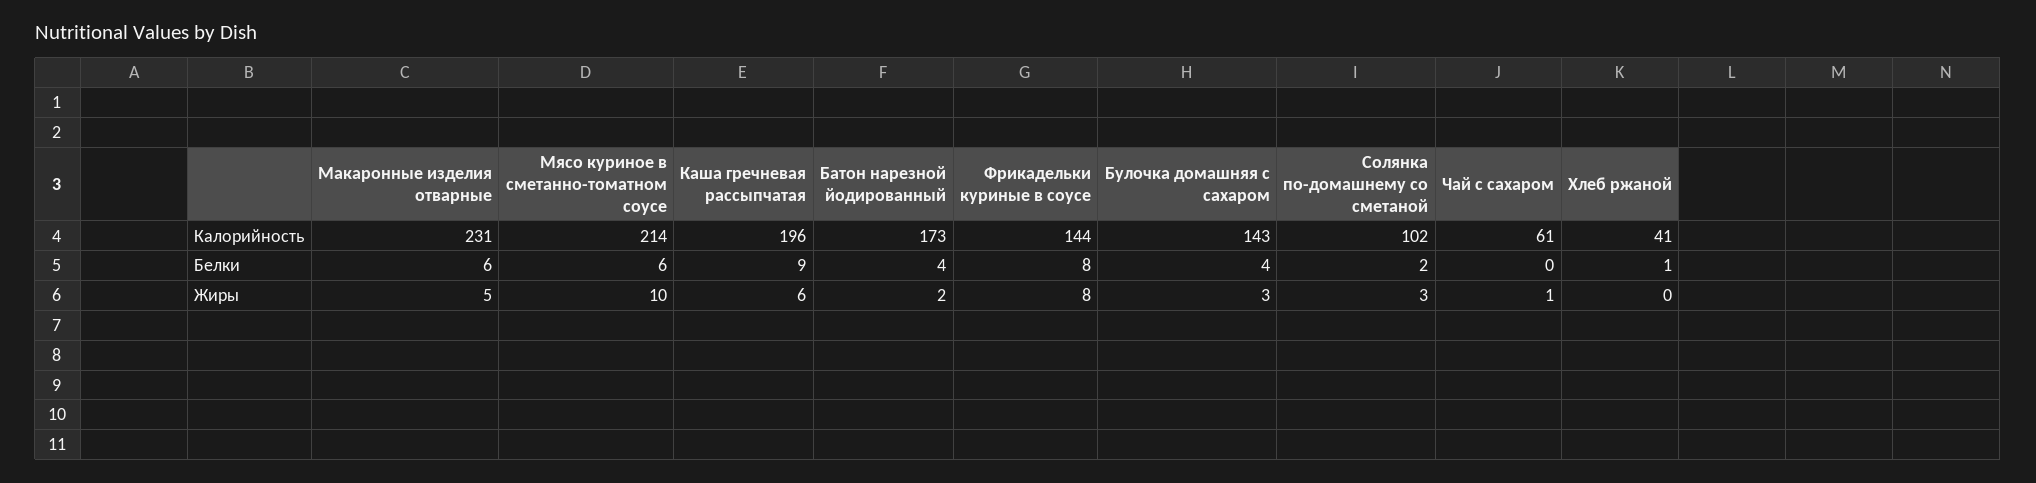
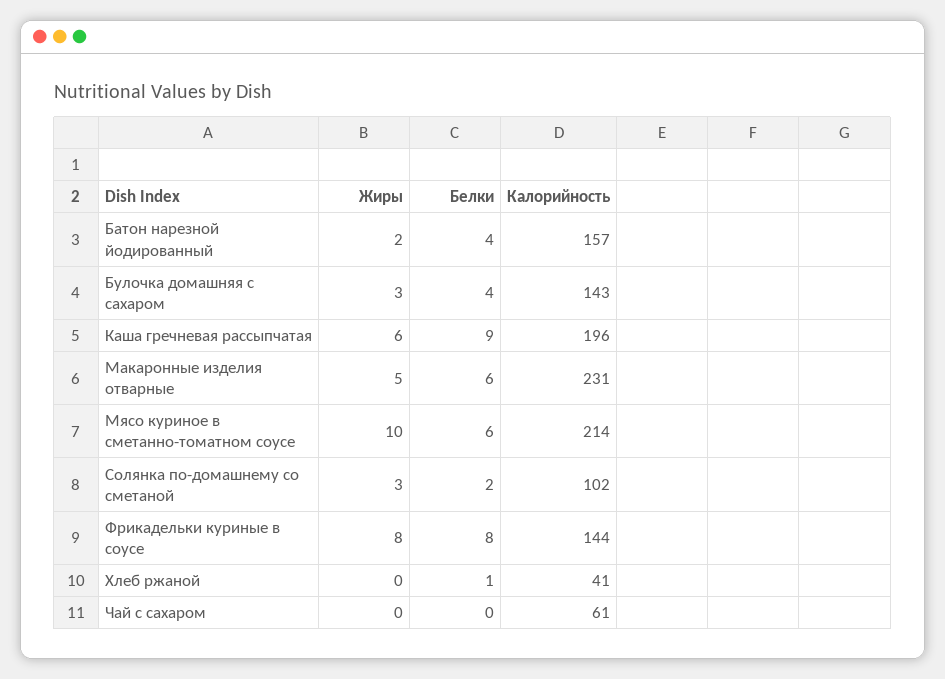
Батон нарезной йодированный, Калорийность: 173 -> 157
Чай с сахаром, Жиры: 1 -> 0

